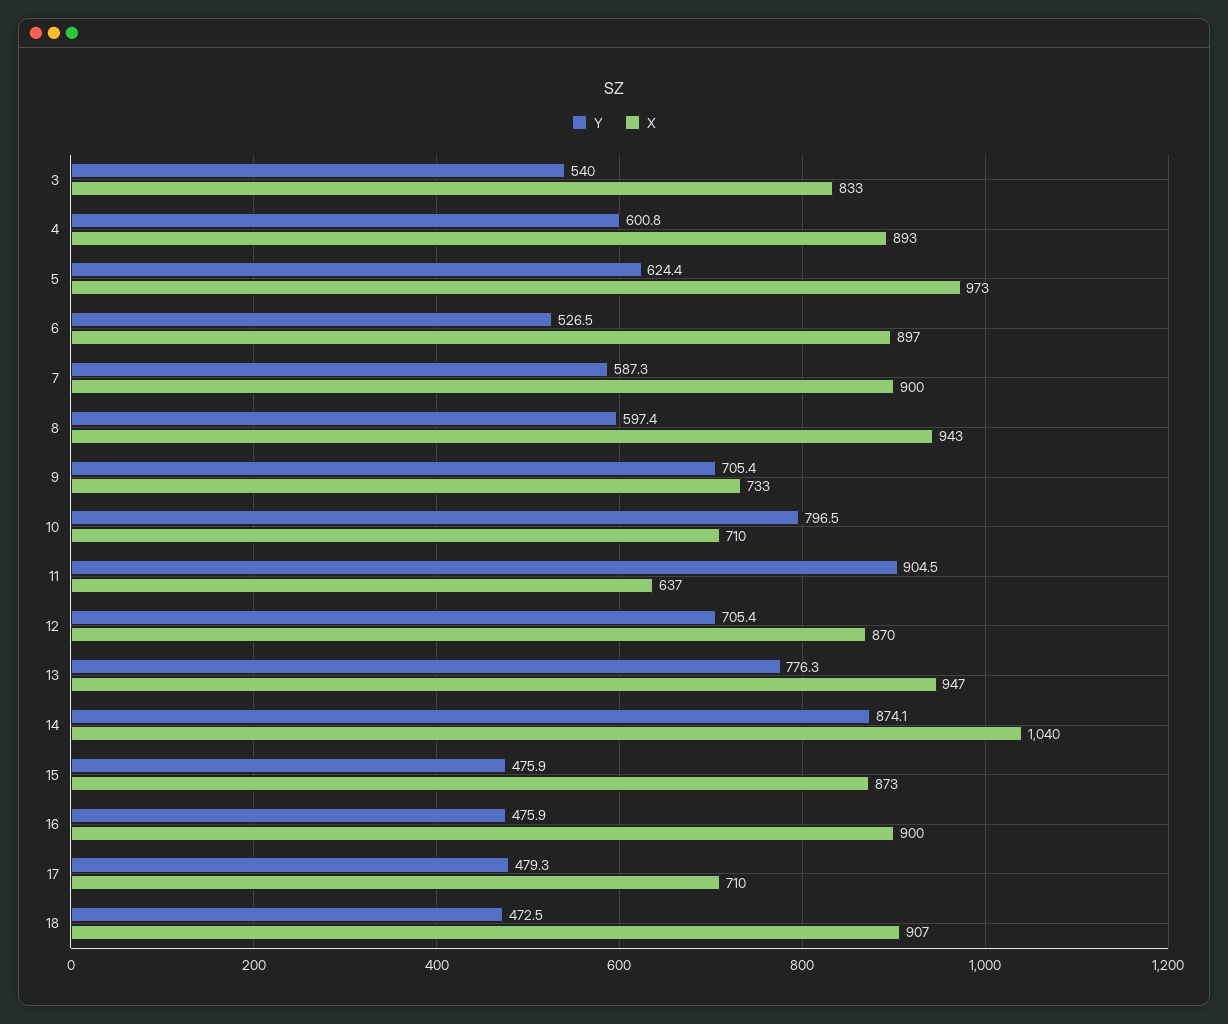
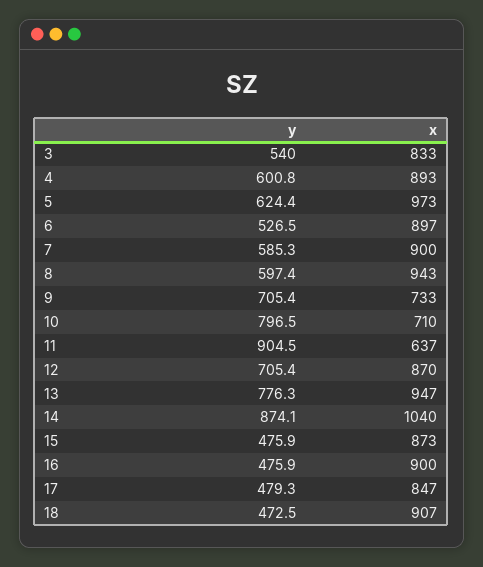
Y, 7: 587.3 -> 585.3
X, 17: 710 -> 847

